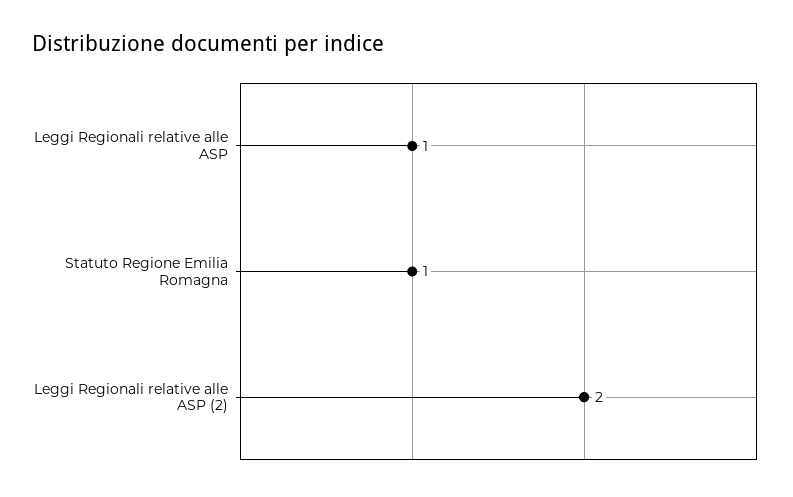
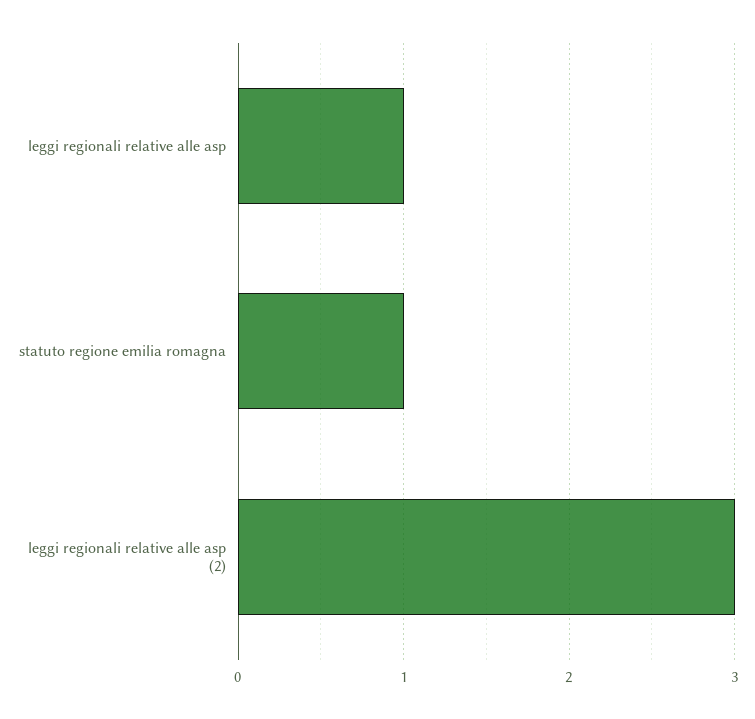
Leggi Regionali relative alle ASP (2): 2 -> 3

